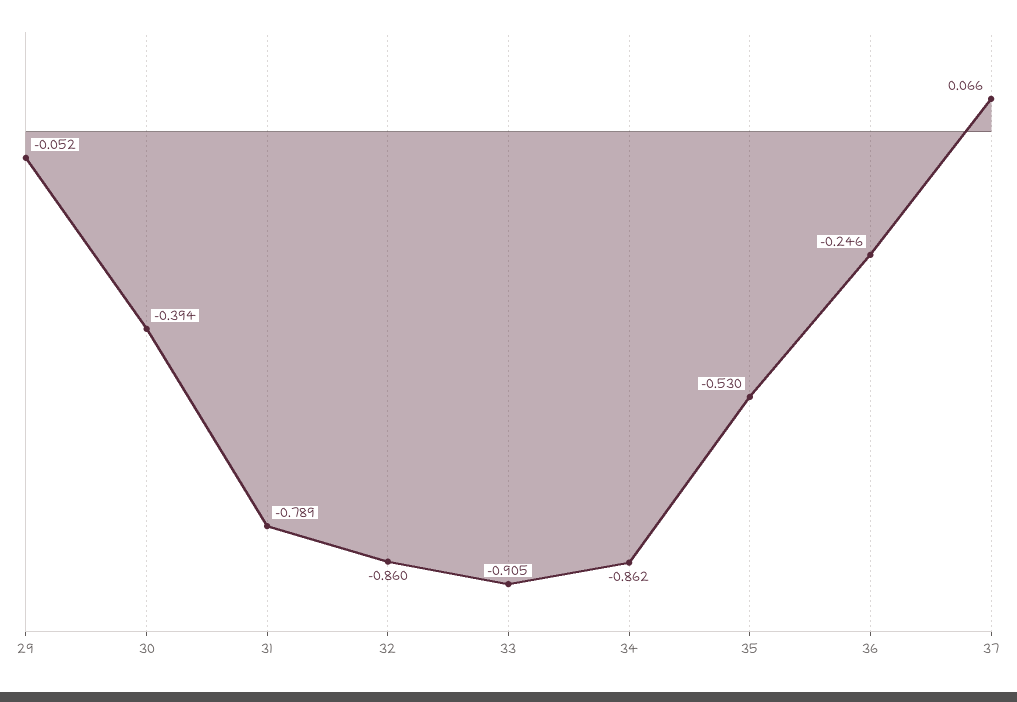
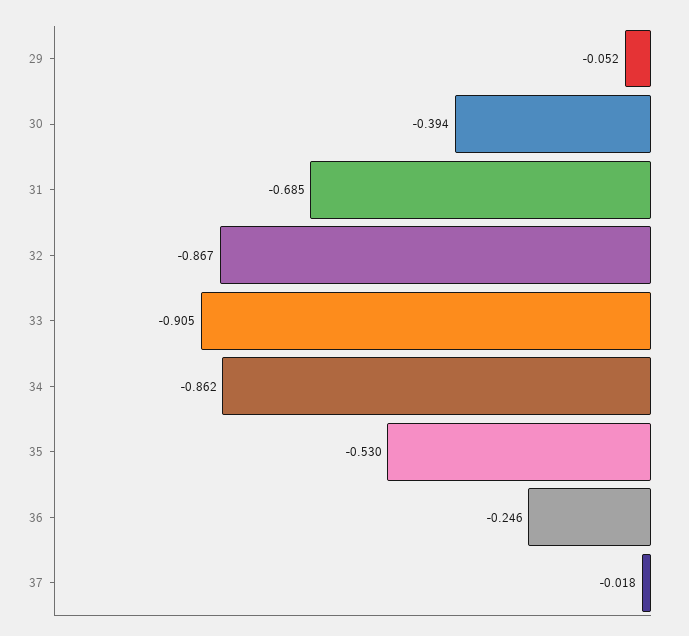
31: -0.789 -> -0.685
32: -0.86 -> -0.867
37: 0.066 -> -0.018

